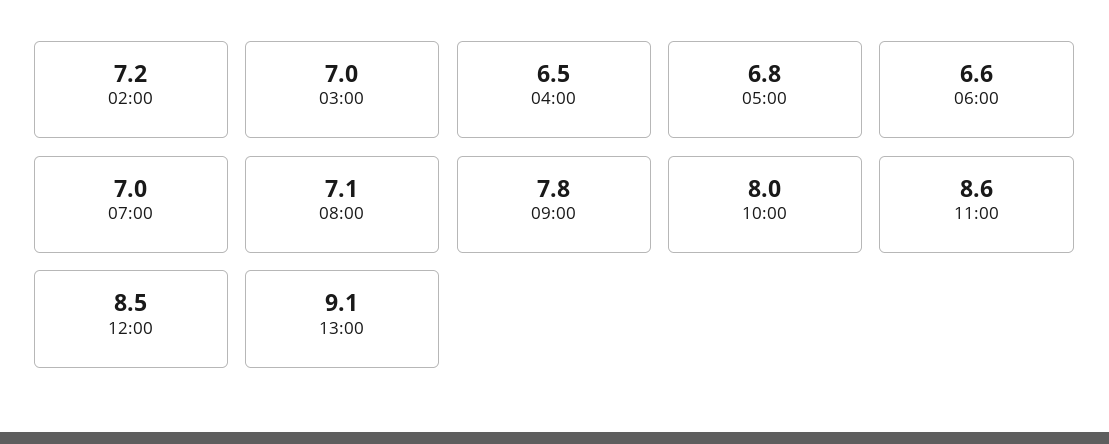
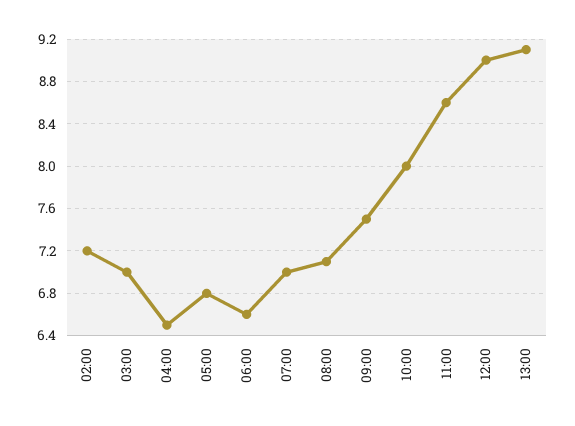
09:00: 7.8 -> 7.5
12:00: 8.5 -> 9

